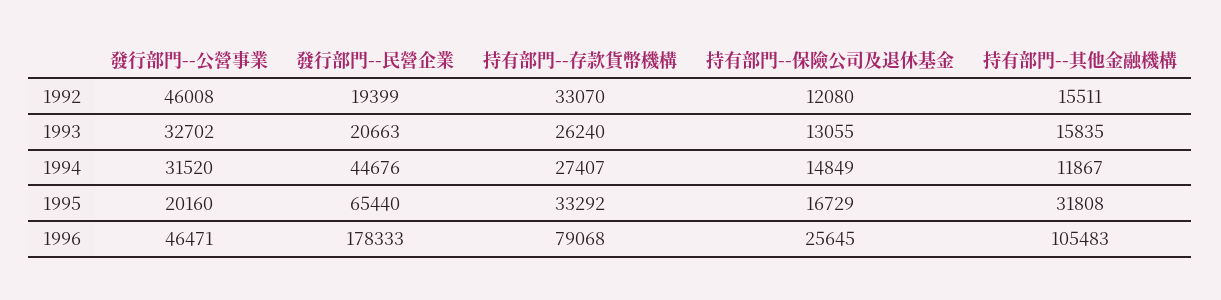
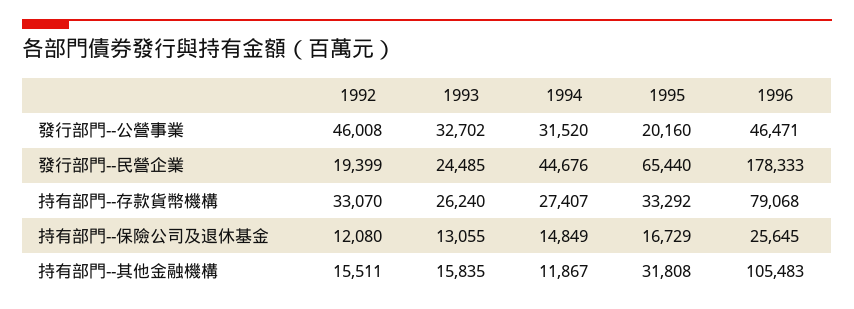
發行部門--民營企業, 1993: 20663 -> 24485

